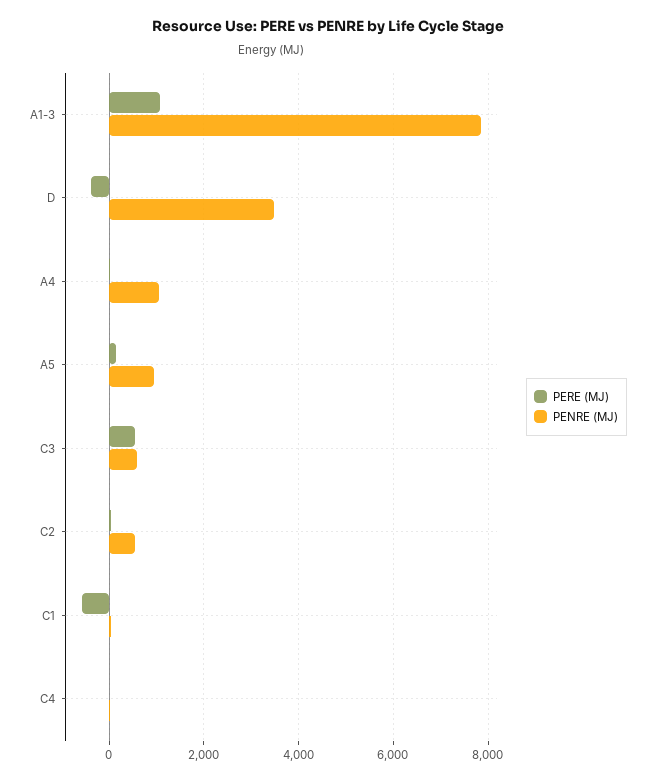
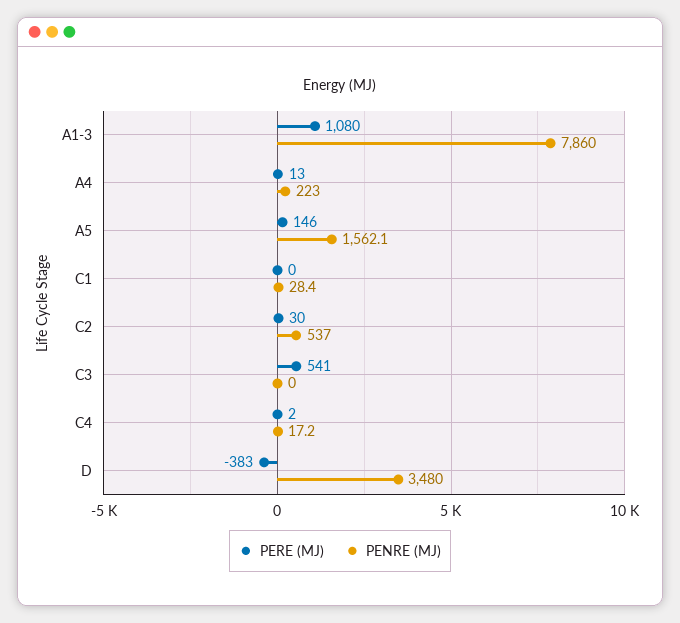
PENRE (MJ), A4: 1000 -> 223
PENRE (MJ), A5: 1000 -> 1562.1
PENRE (MJ), C3: 600 -> 0
PERE (MJ), C1: -600 -> 0

